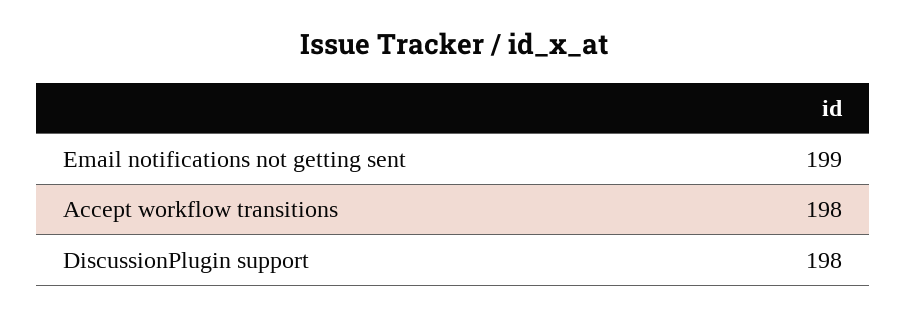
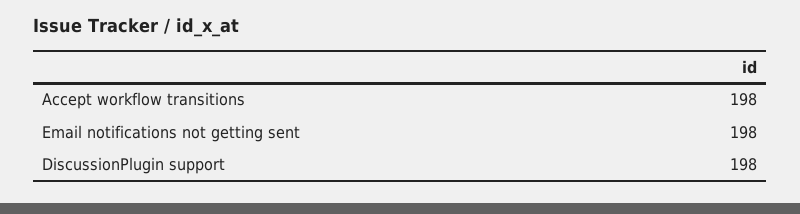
Email notifications not getting sent: 199 -> 198

